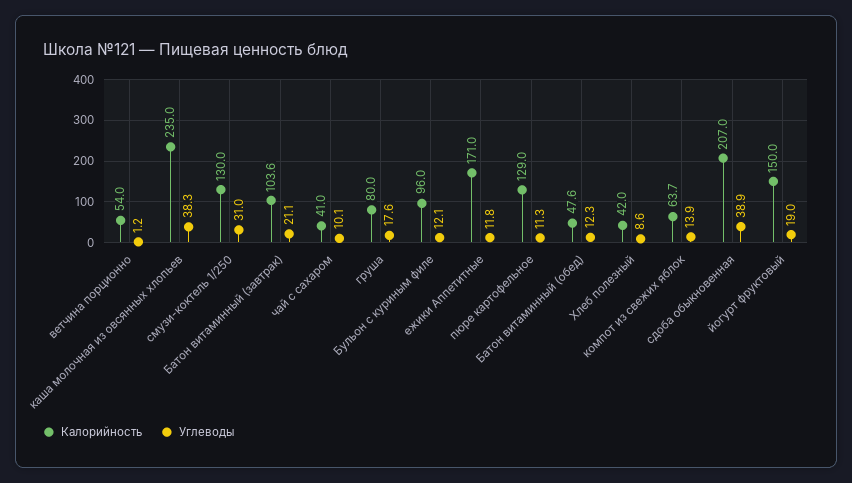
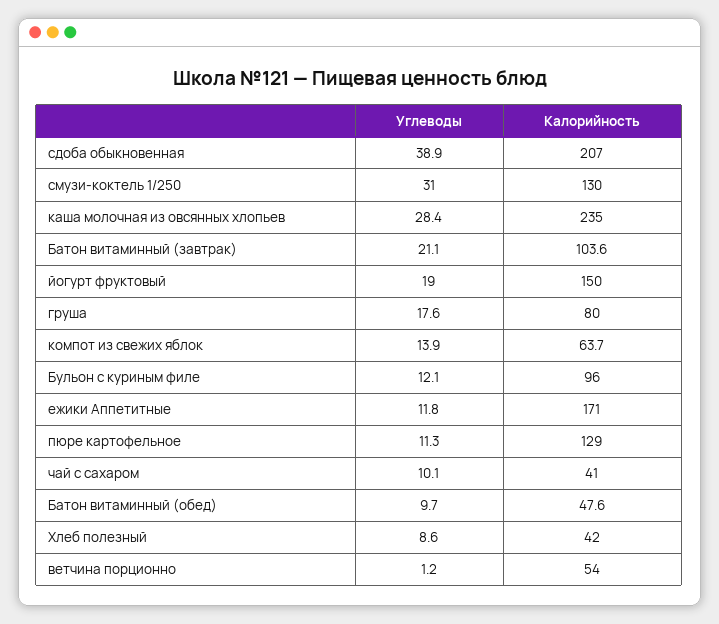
Углеводы, каша молочная из овсянных хлопьев: 38.3 -> 28.4
Углеводы, Батон витаминный (обед): 12.3 -> 9.7

